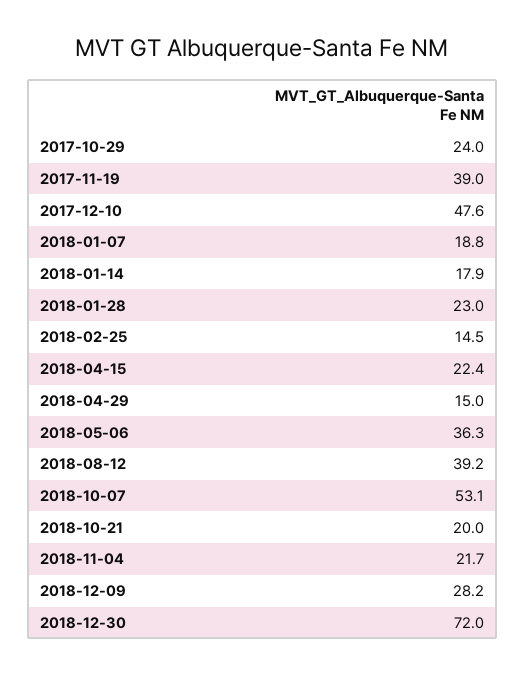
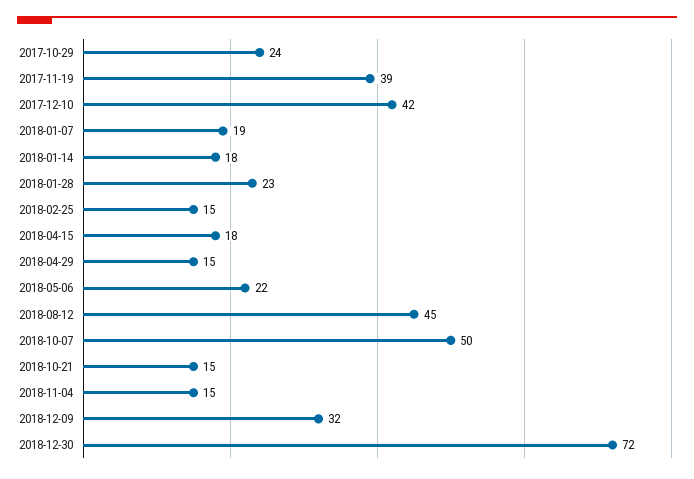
2017-12-10: 47.6 -> 42
2018-04-15: 22.4 -> 18
2018-05-06: 36.3 -> 22
2018-08-12: 39.2 -> 45
2018-10-07: 53.1 -> 50
2018-10-21: 20 -> 15
2018-11-04: 21.7 -> 15
2018-12-09: 28.2 -> 32

